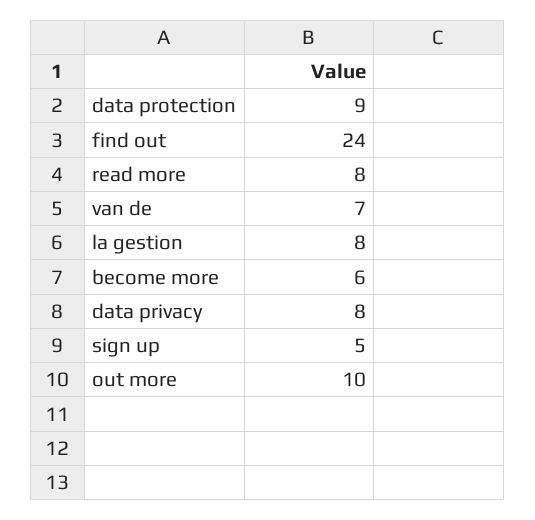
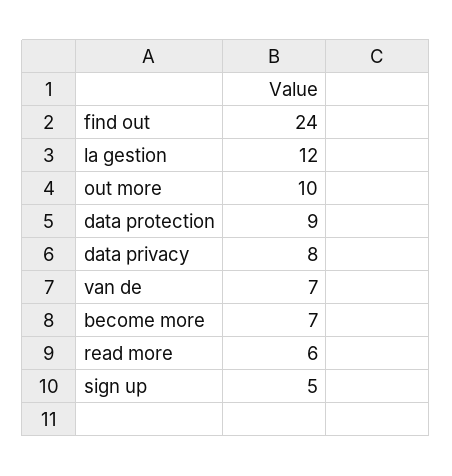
read more: 8 -> 6
la gestion: 8 -> 12
become more: 6 -> 7

